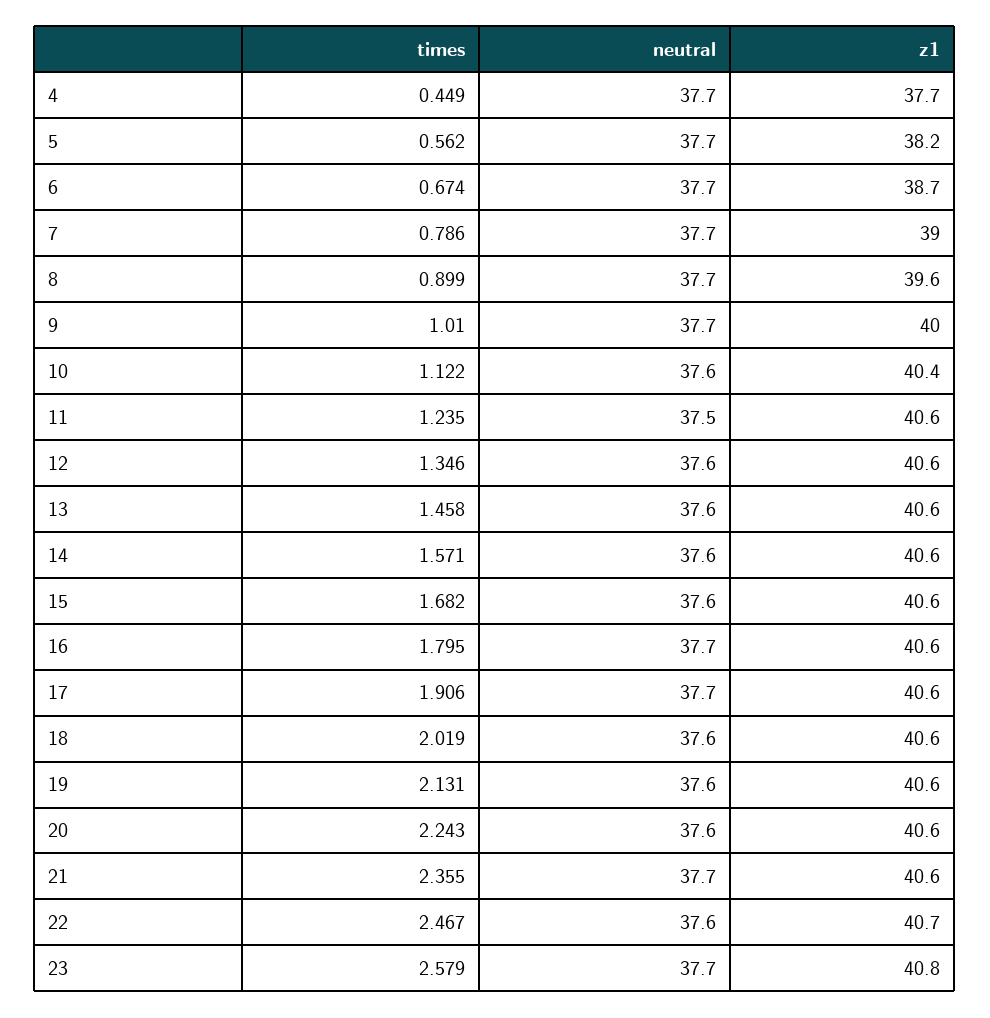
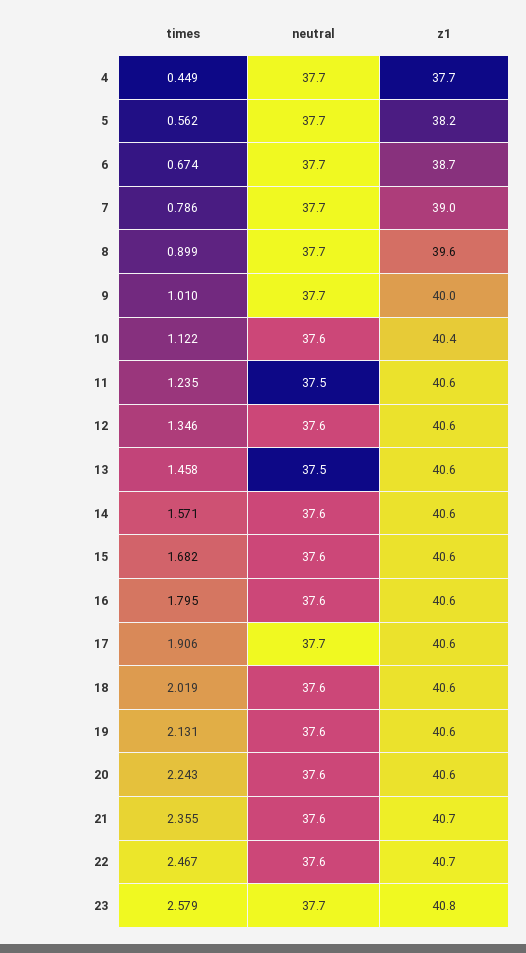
neutral, 13: 37.6 -> 37.5
neutral, 16: 37.7 -> 37.6
neutral, 21: 37.7 -> 37.6
z1, 21: 40.6 -> 40.7

